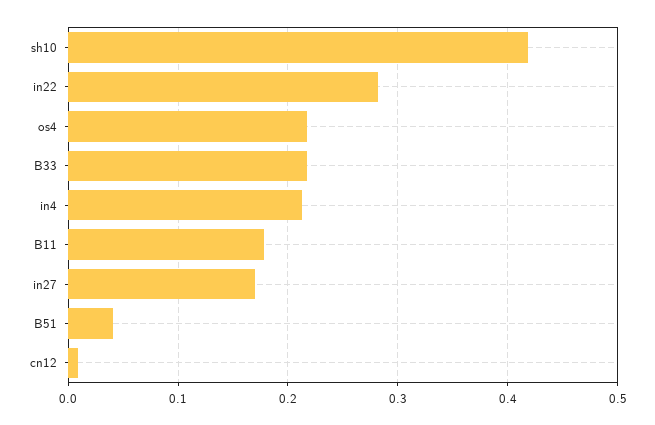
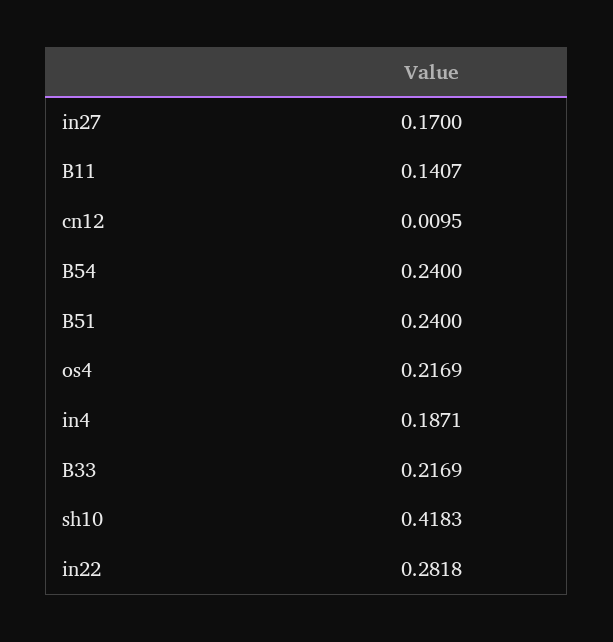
in4: 0.21 -> 0.1871
B11: 0.18 -> 0.1407
B51: 0.04 -> 0.24
B54: none -> 0.24

